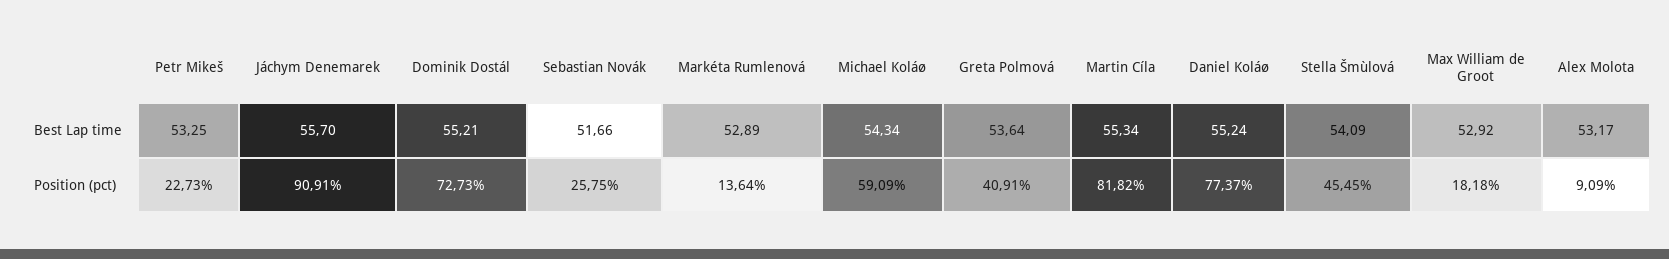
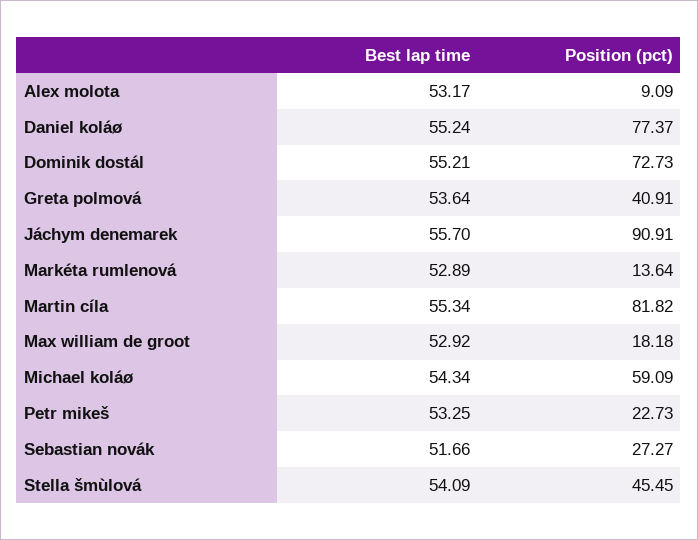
Sebastian Novák, Position (pct): 25.75 -> 27.27

